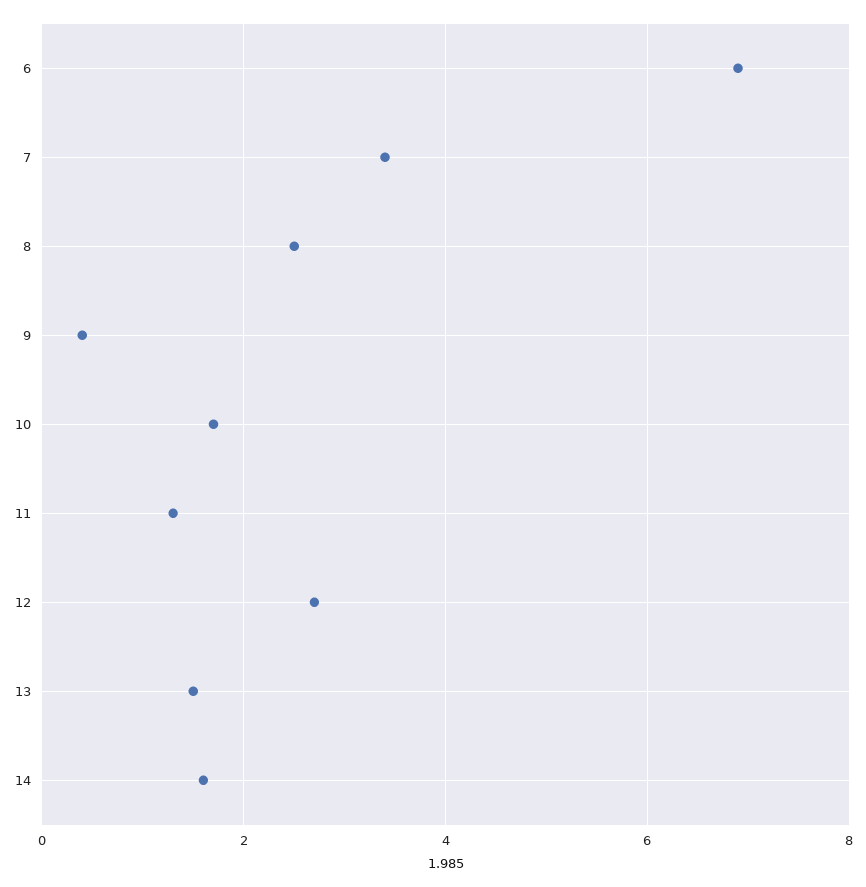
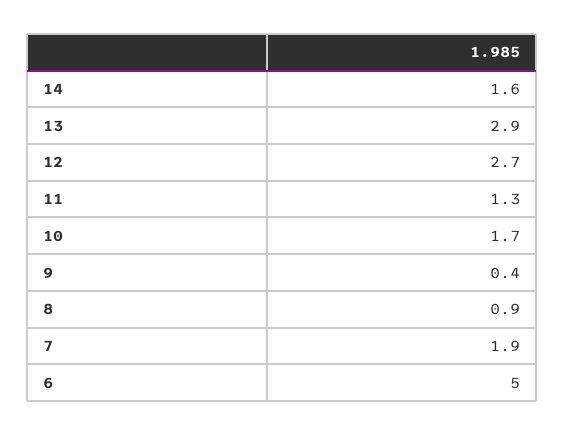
6: 7 -> 5
7: 3.5 -> 1.9
8: 2.5 -> 0.9
13: 1.5 -> 2.9

